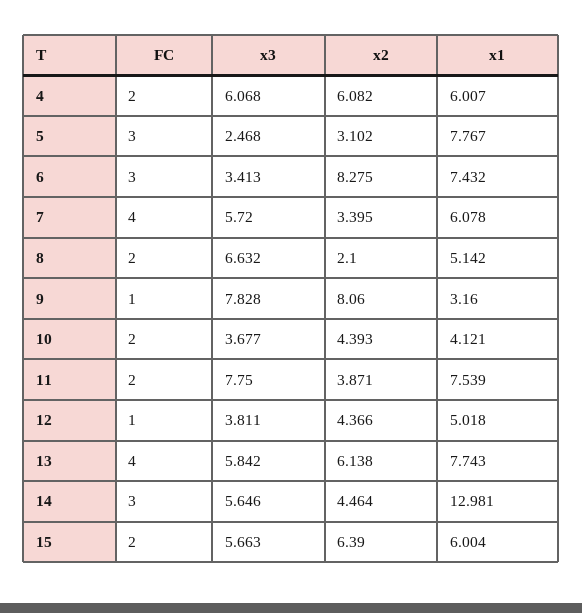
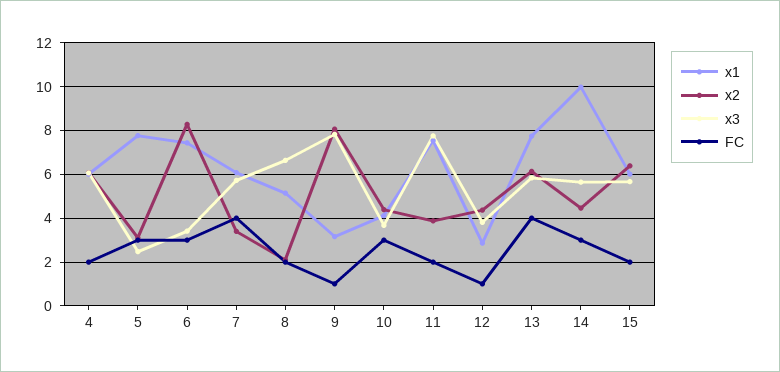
FC, 10: 2 -> 3
x1, 12: 5.018 -> 3
x1, 14: 12.981 -> 10

